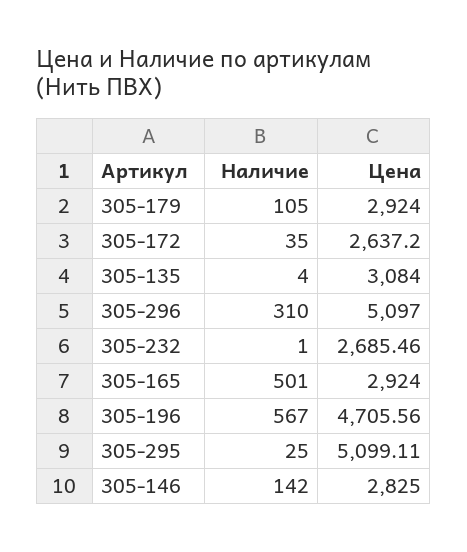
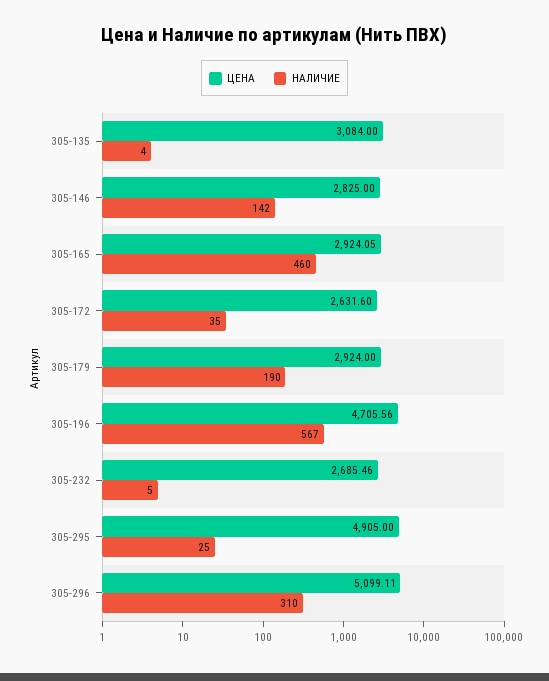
Наличие, 305-179: 105 -> 190
Цена, 305-172: 2637.2 -> 2631.6
Цена, 305-296: 5097 -> 5099.11
Наличие, 305-232: 1 -> 5
Наличие, 305-165: 501 -> 460
Цена, 305-165: 2924 -> 2924.05
Цена, 305-295: 5099.11 -> 4905

